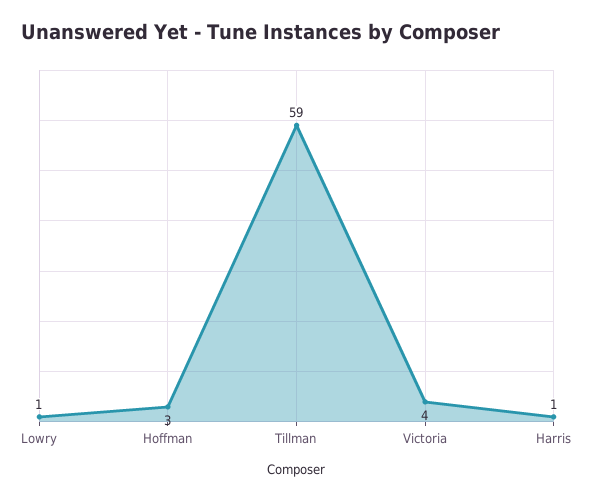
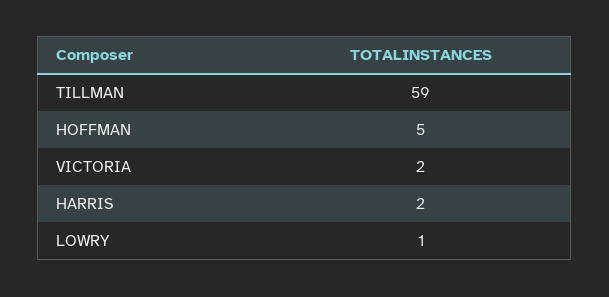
Hoffman: 3 -> 5
Victoria: 4 -> 2
Harris: 1 -> 2

